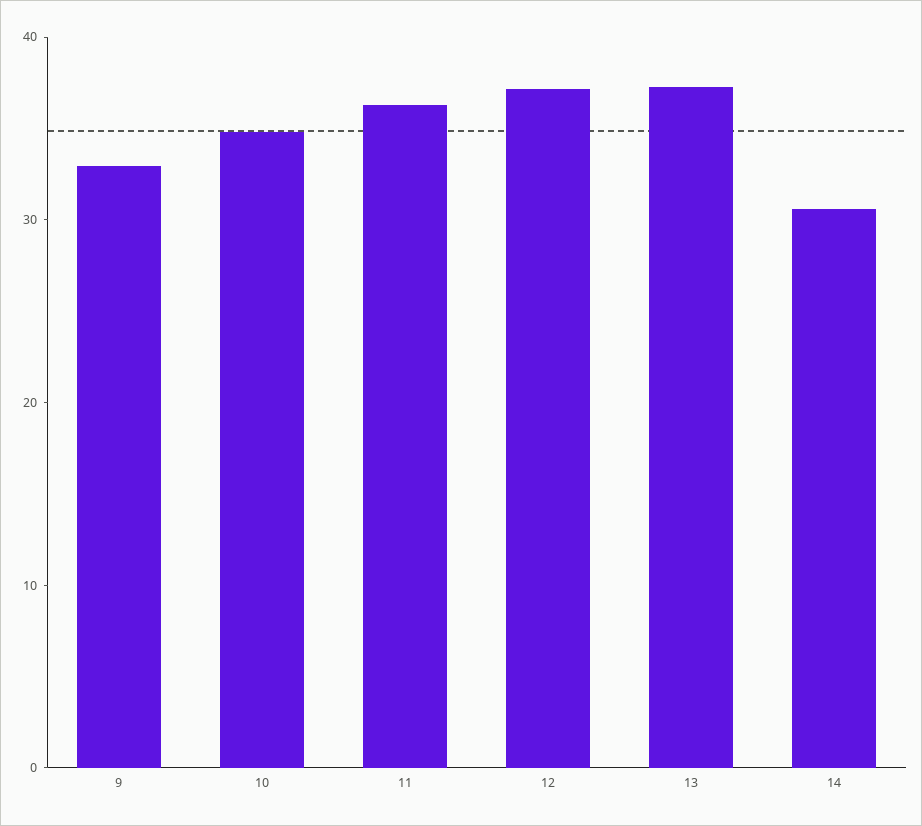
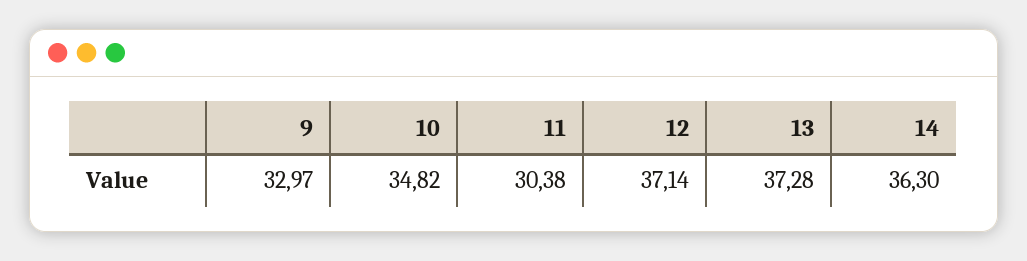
11: 36 -> 30.38
14: 30 -> 36.3

